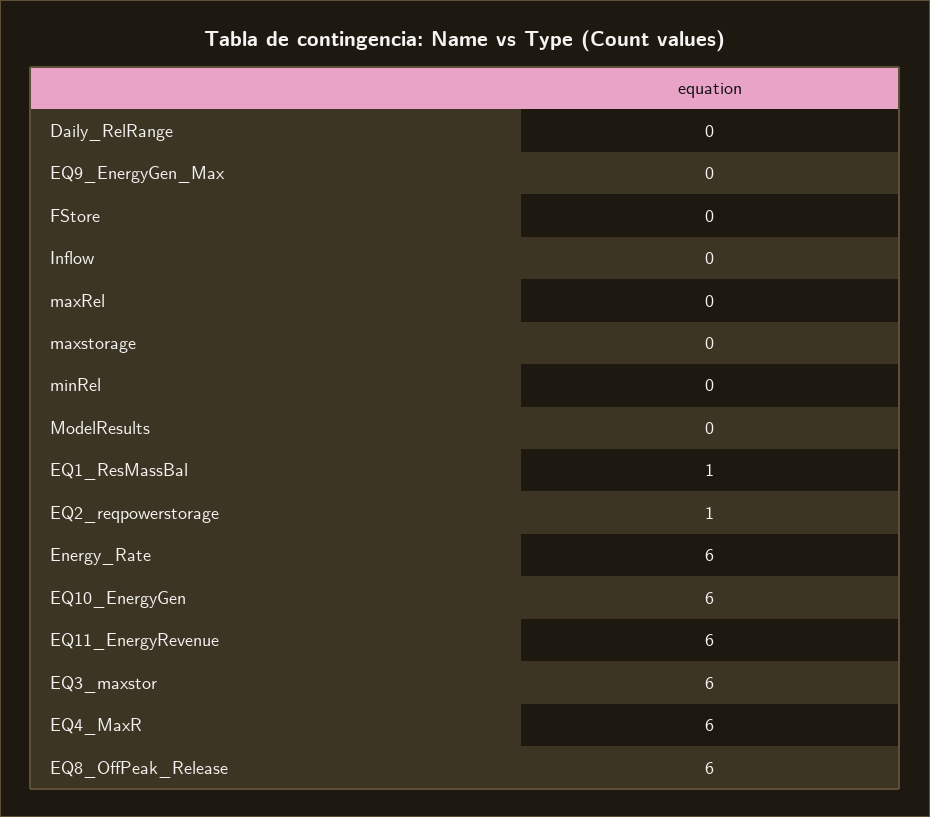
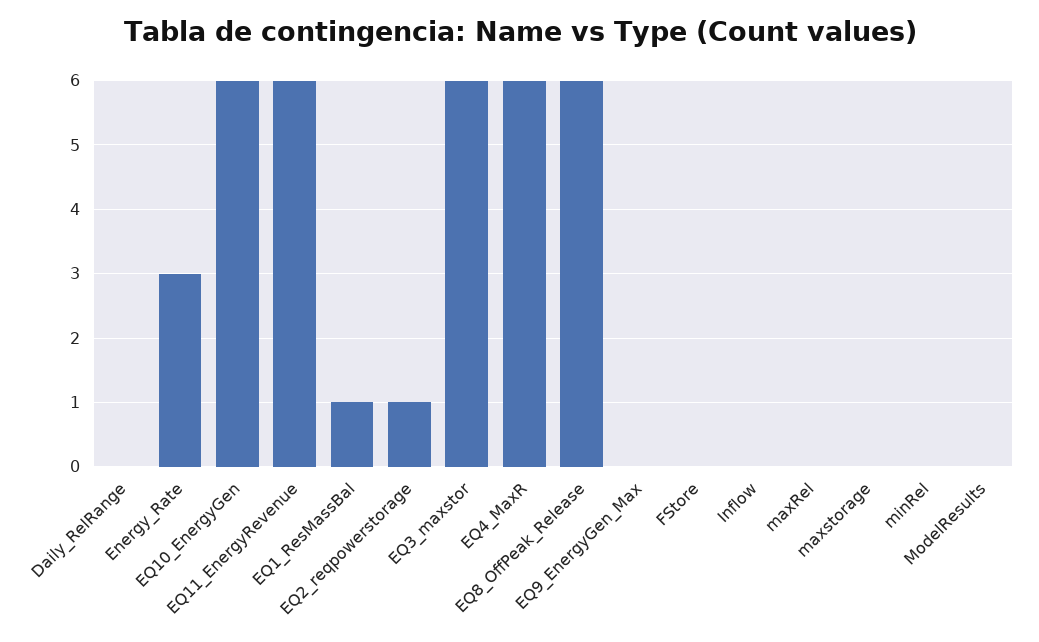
Energy_Rate: 6 -> 3

